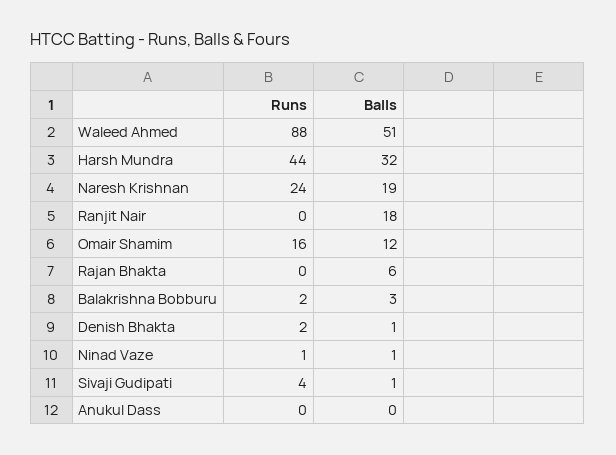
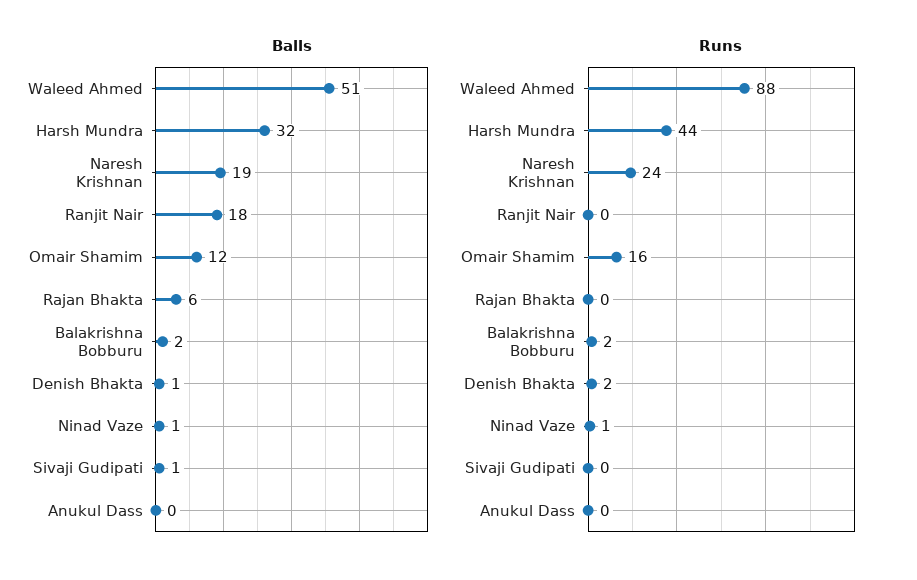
Balls, Balakrishna Bobburu: 3 -> 2
Runs, Sivaji Gudipati: 4 -> 0

